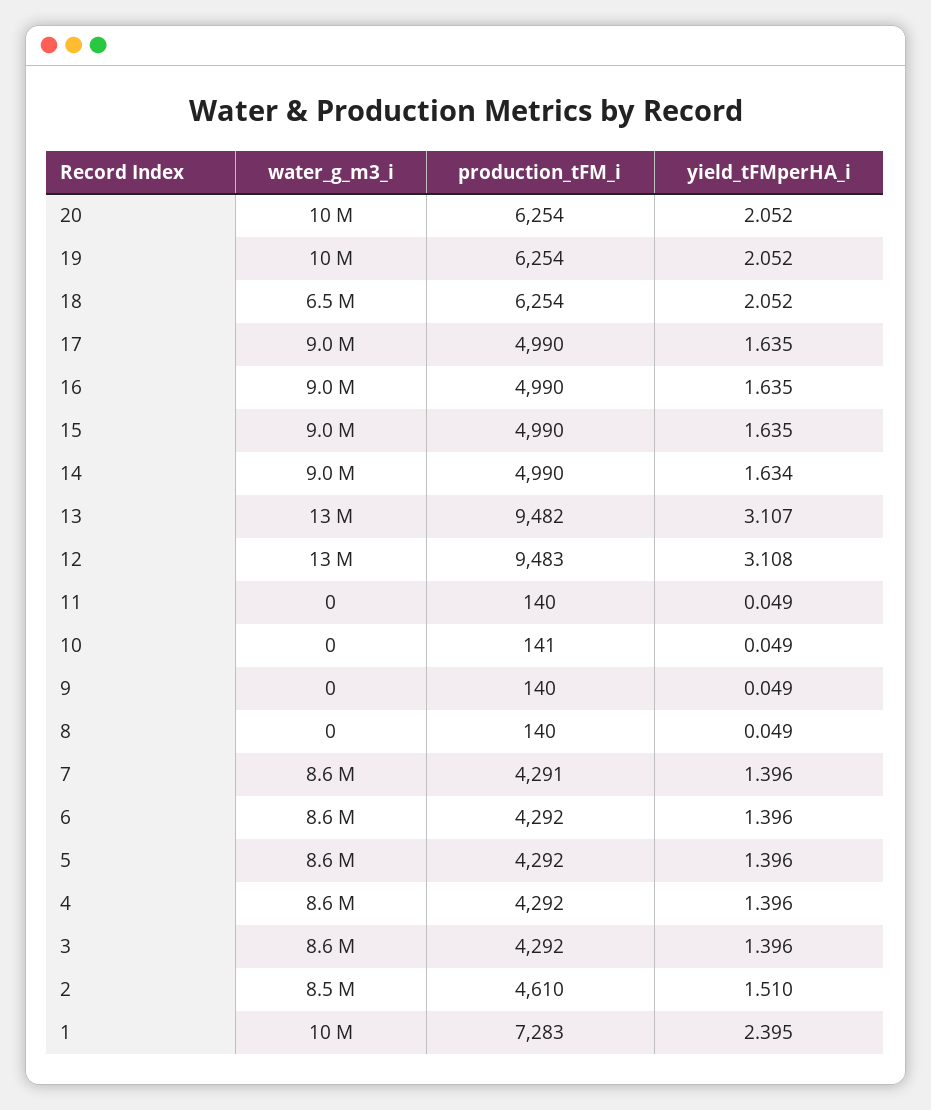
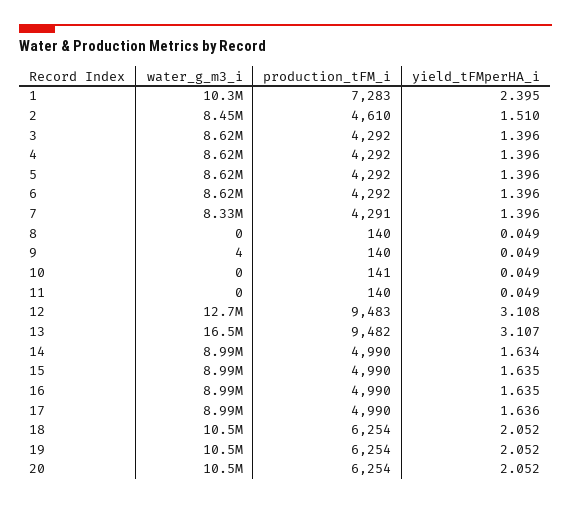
water_g_m3_i, 18: 6500000 -> 10500000
yield_tFMperHA_i, 17: 1.635 -> 1.636
water_g_m3_i, 13: 13000000 -> 16500000
water_g_m3_i, 9: 0 -> 4
water_g_m3_i, 7: 8600000 -> 8330000

